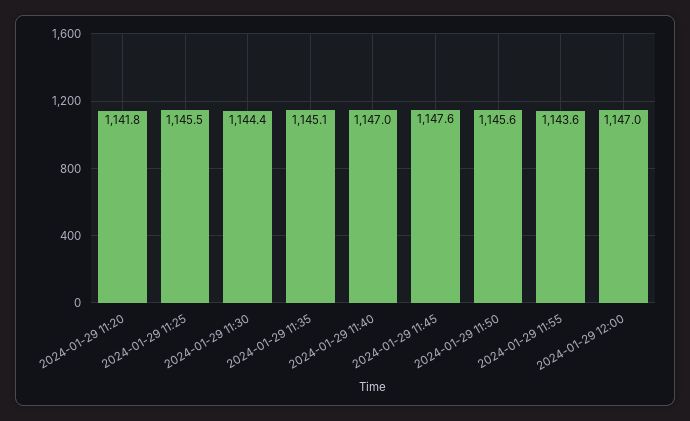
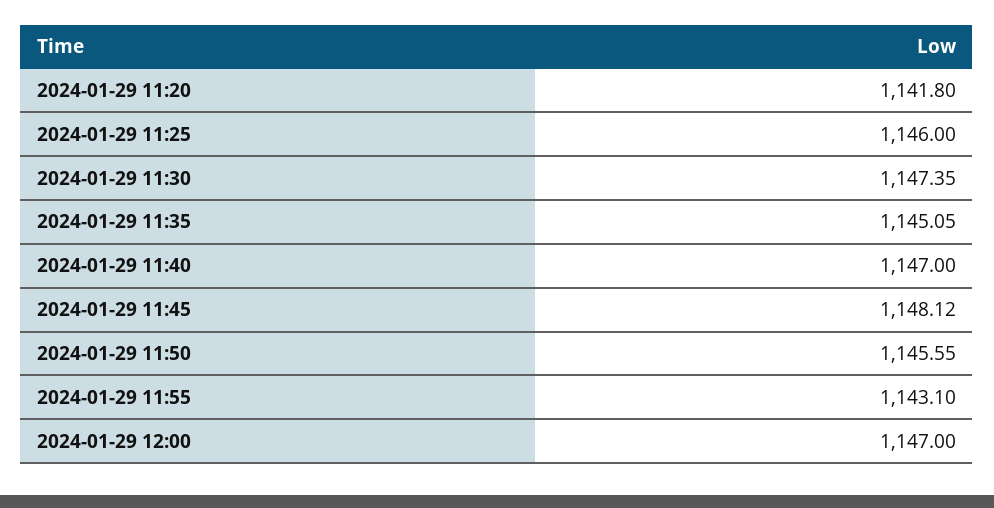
2024-01-29 11:25: 1145.5 -> 1146
2024-01-29 11:30: 1144.4 -> 1147.35
2024-01-29 11:45: 1147.6 -> 1148.12
2024-01-29 11:55: 1143.6 -> 1143.1

